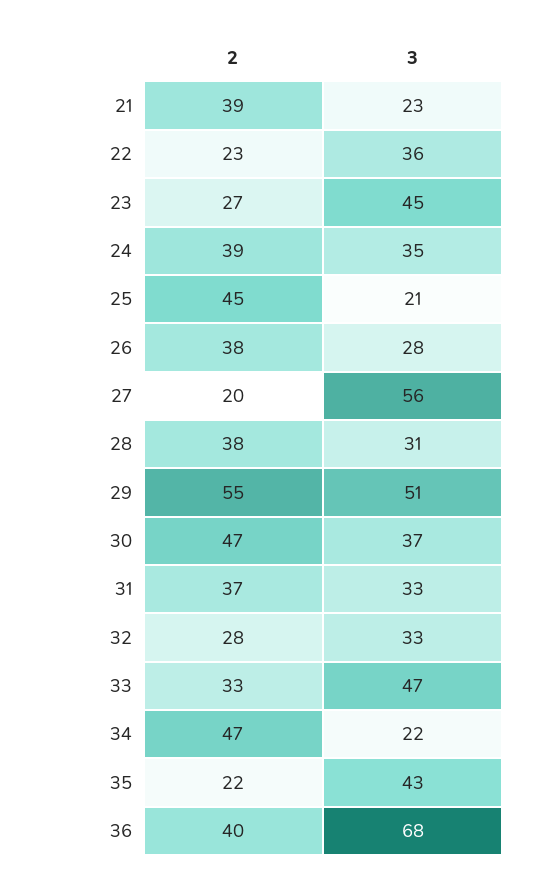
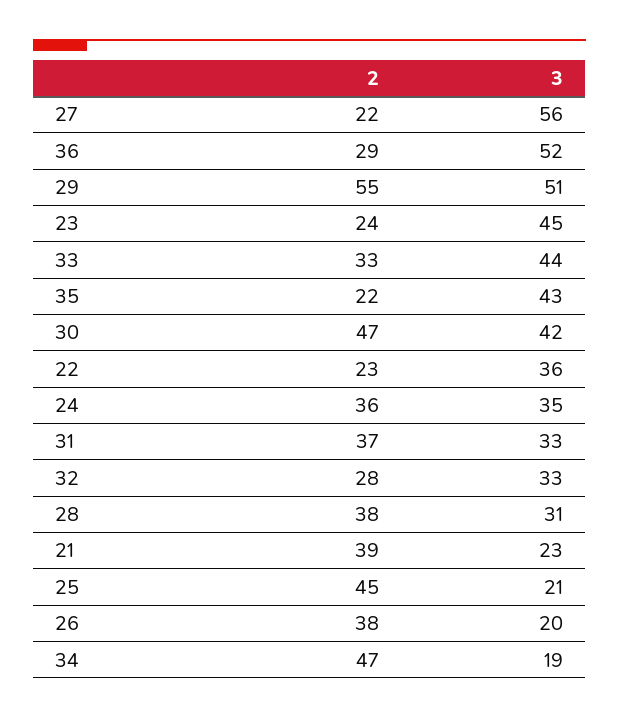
2, 23: 27 -> 24
2, 24: 39 -> 36
3, 26: 28 -> 20
2, 27: 20 -> 22
3, 30: 37 -> 42
3, 33: 47 -> 44
3, 34: 22 -> 19
2, 36: 40 -> 29
3, 36: 68 -> 52

